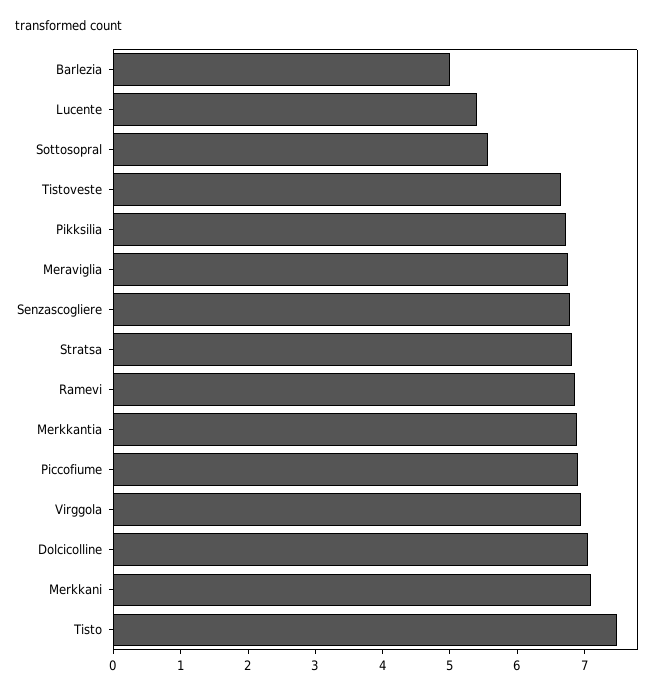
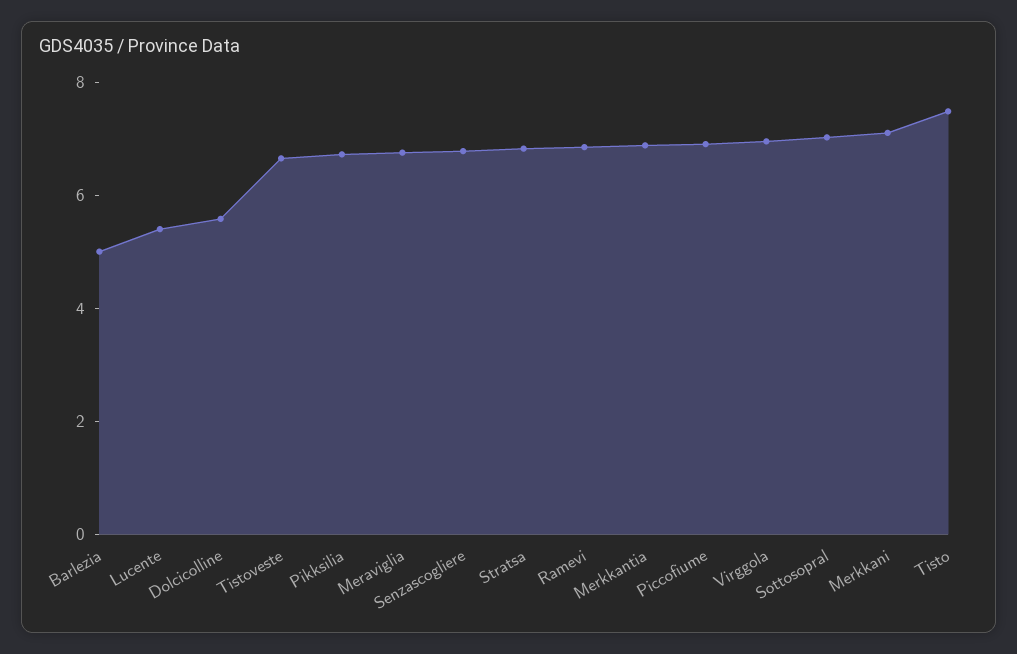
Sottosopral: 5.6 -> 7
Dolcicolline: 7 -> 5.5

